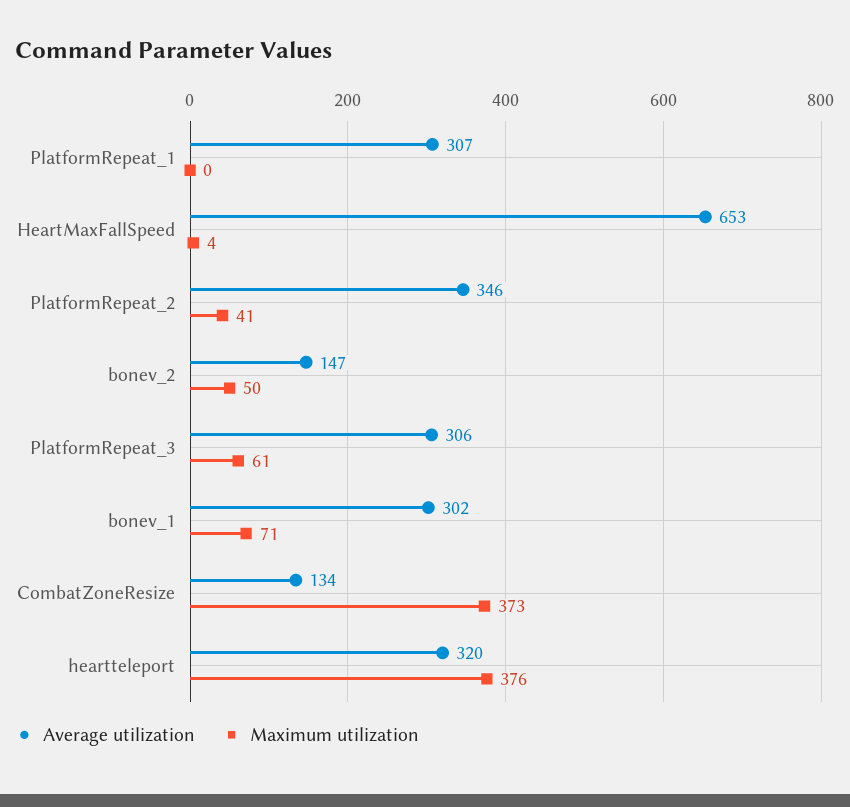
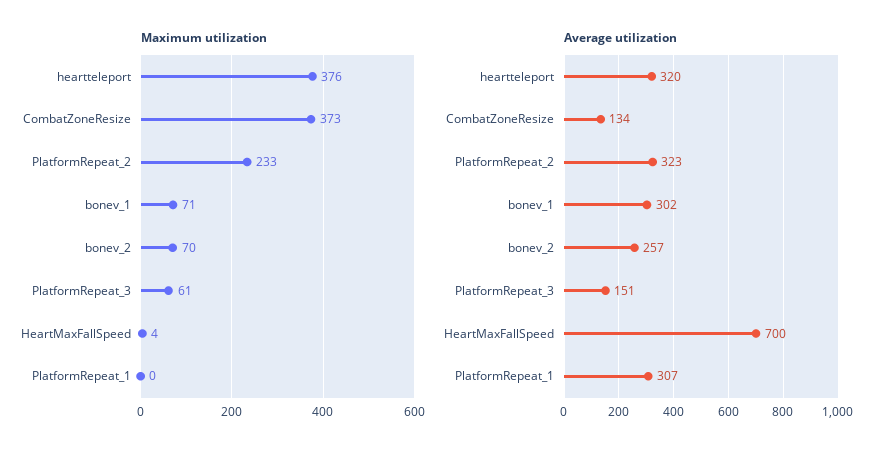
Average utilization, HeartMaxFallSpeed: 653 -> 700
Average utilization, PlatformRepeat_2: 346 -> 323
Maximum utilization, PlatformRepeat_2: 41 -> 233
Average utilization, bonev_2: 147 -> 257
Maximum utilization, bonev_2: 50 -> 70
Average utilization, PlatformRepeat_3: 306 -> 151

